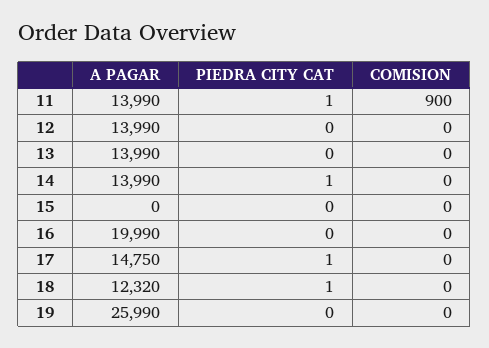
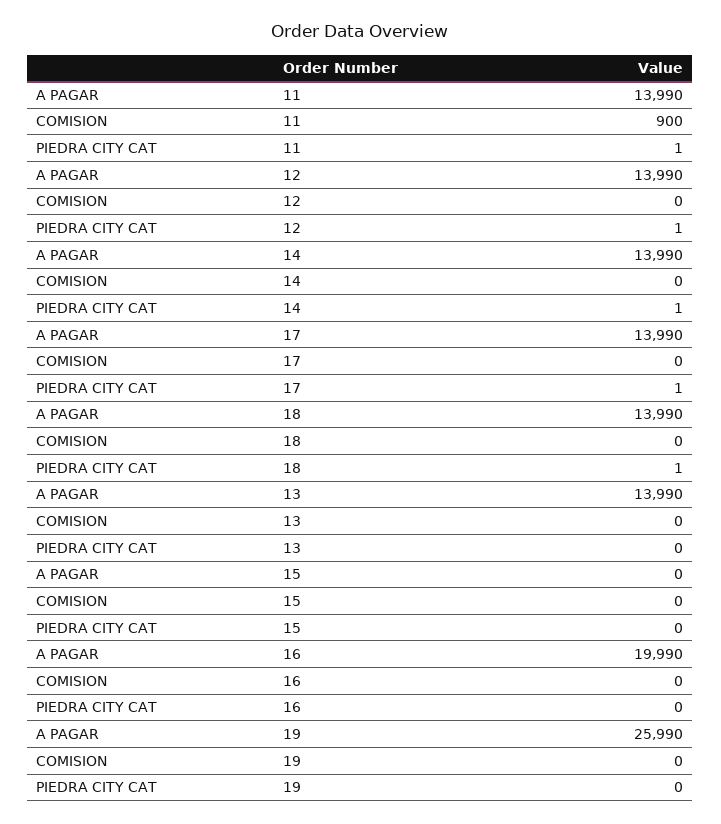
PIEDRA CITY CAT, 12: 0 -> 1
A PAGAR, 17: 14750 -> 13990
A PAGAR, 18: 12320 -> 13990

